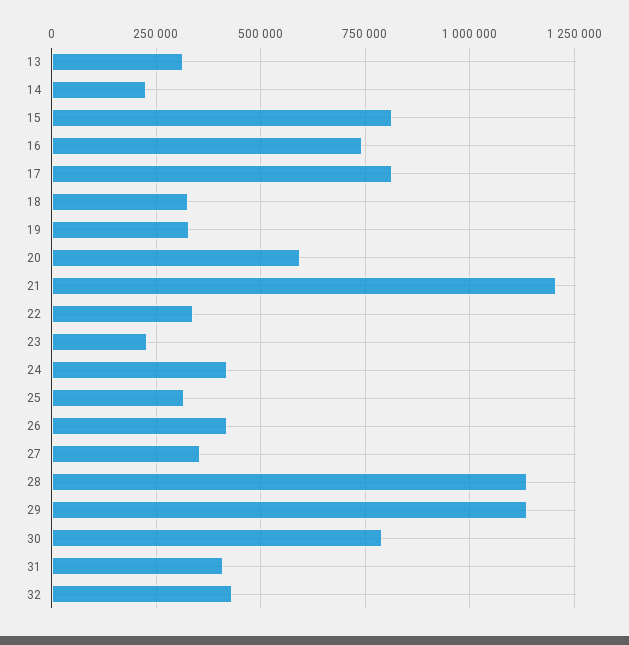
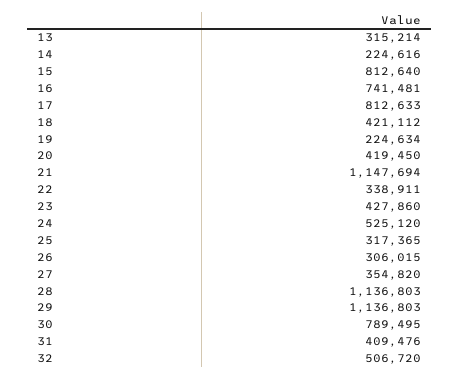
18: 325000 -> 421112
19: 325000 -> 224634
20: 600000 -> 419450
21: 1200000 -> 1147694
23: 225000 -> 427860
24: 425000 -> 525120
26: 425000 -> 306015
32: 425000 -> 506720

